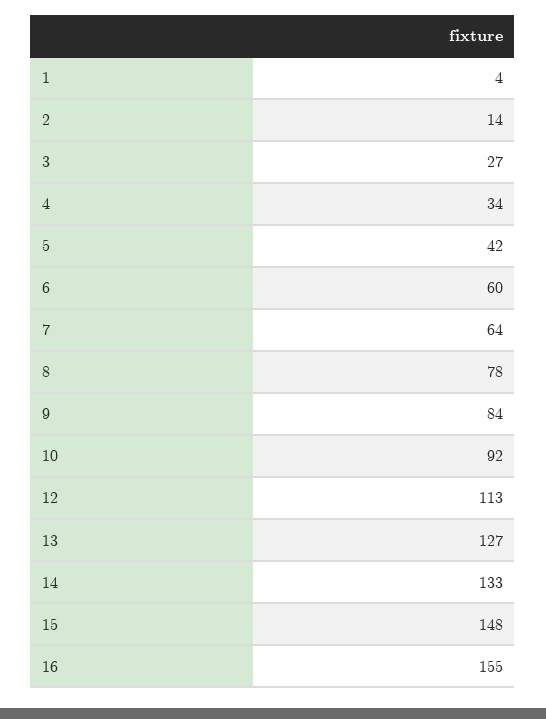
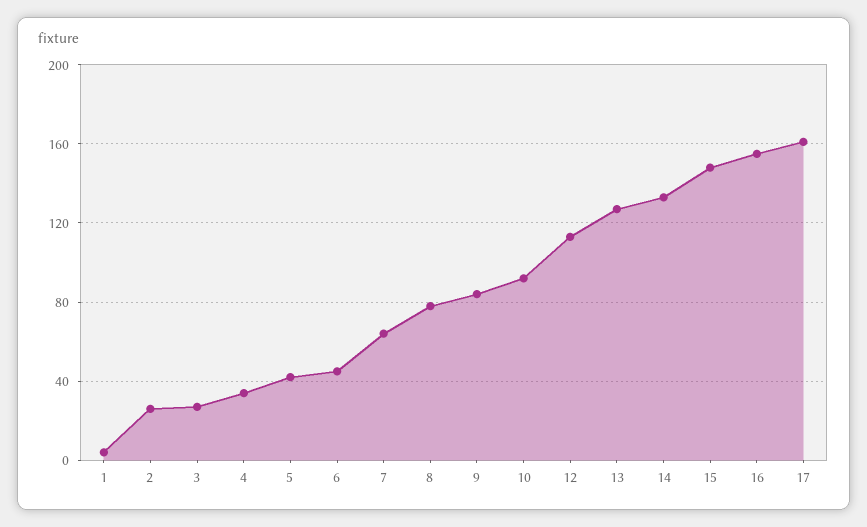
2: 14 -> 25
6: 60 -> 45
17: none -> 160

